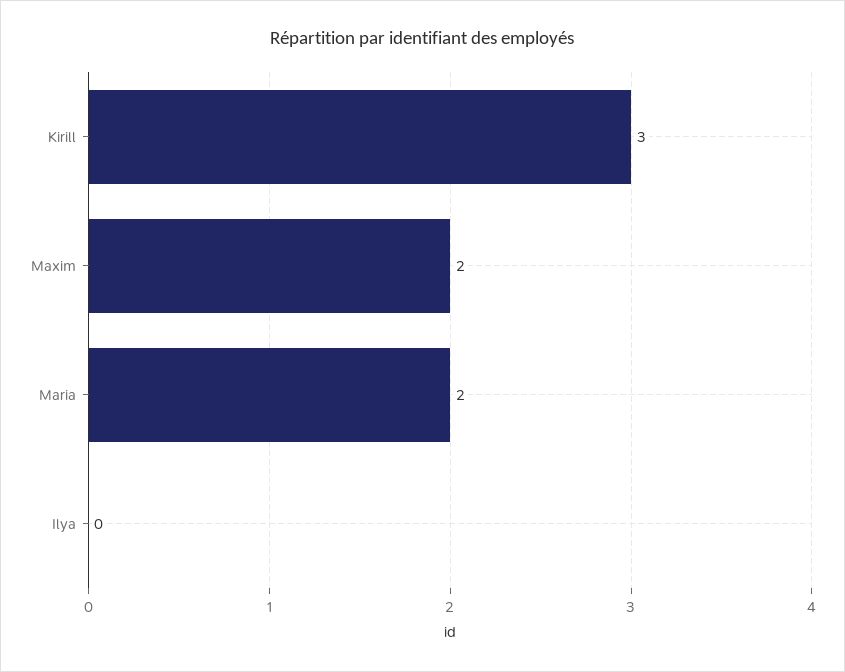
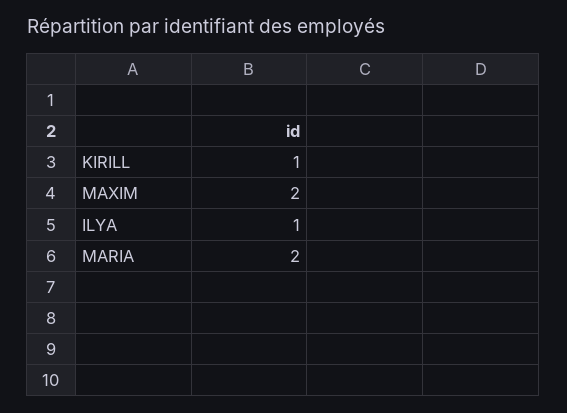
Kirill: 3 -> 1
Ilya: 0 -> 1

